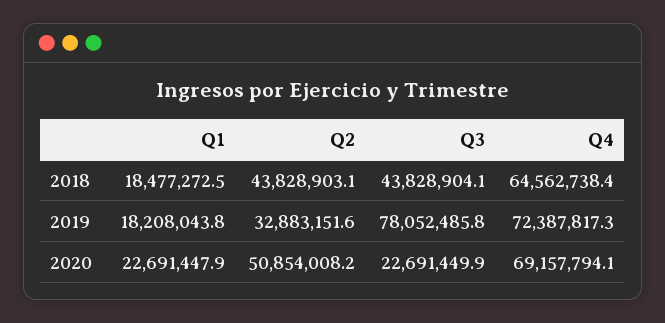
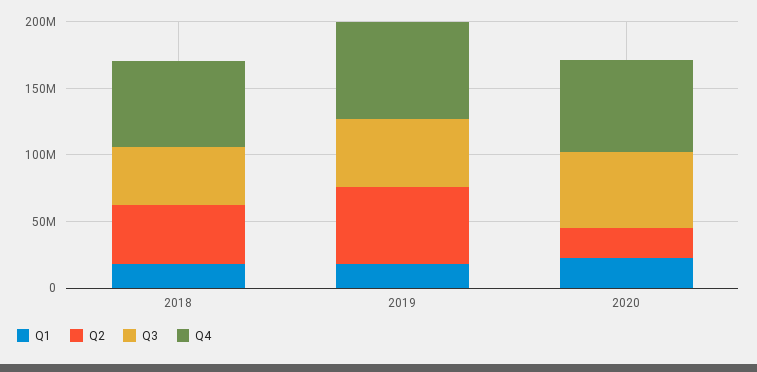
Q2, 2019: 32883151.6 -> 60000000
Q3, 2019: 78052485.8 -> 50000000
Q2, 2020: 50854008.2 -> 20000000
Q3, 2020: 22691449.9 -> 60000000

